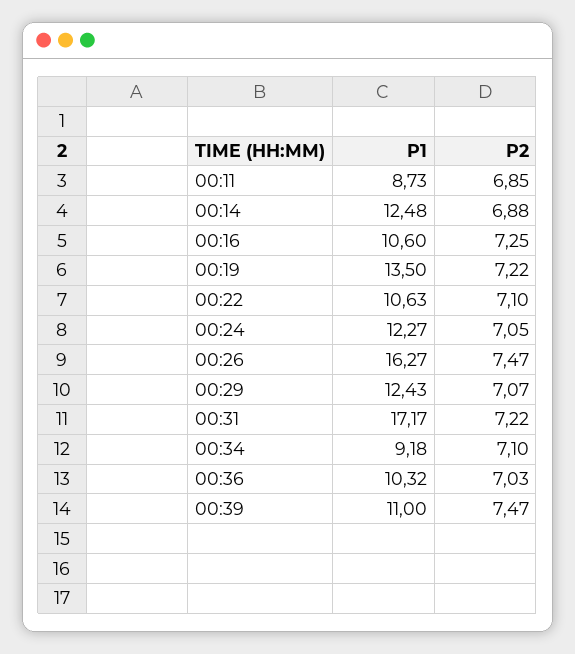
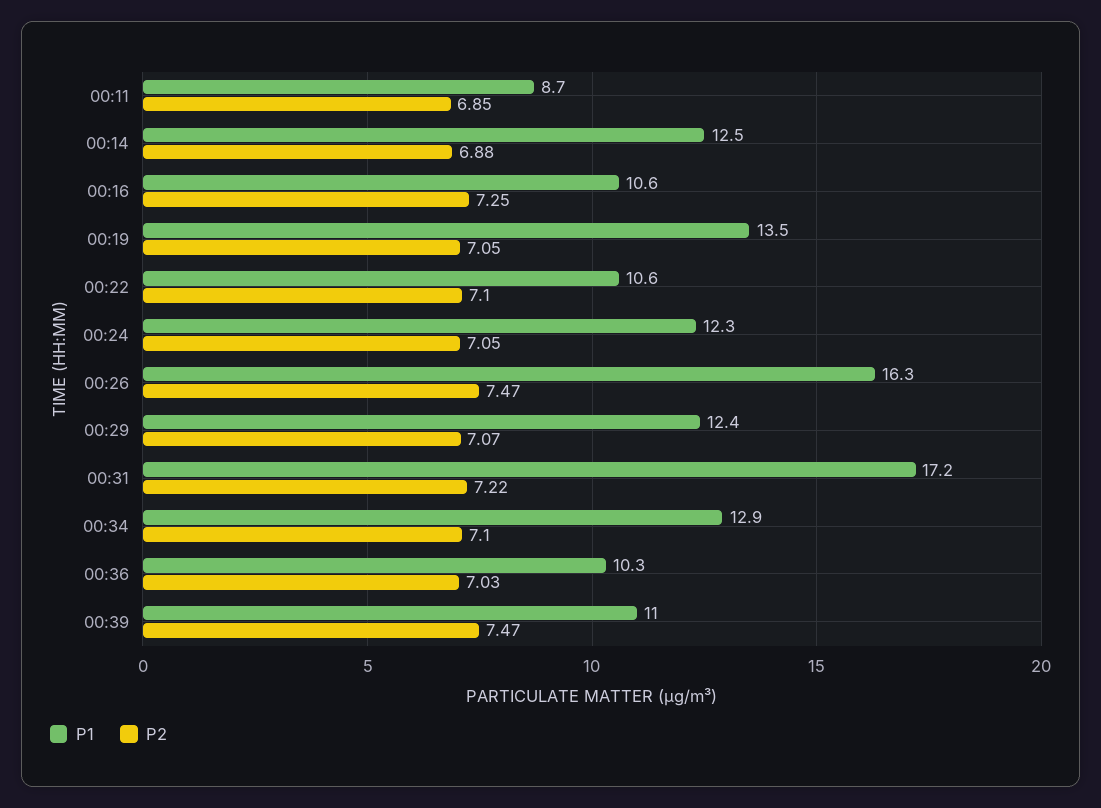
P2, 00:19: 7.22 -> 7.05
P1, 00:34: 9.18 -> 12.9

